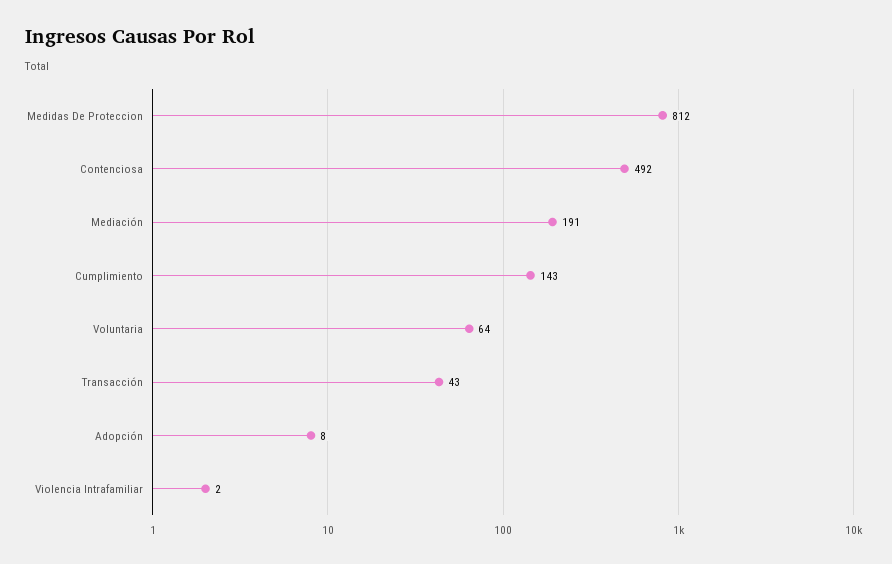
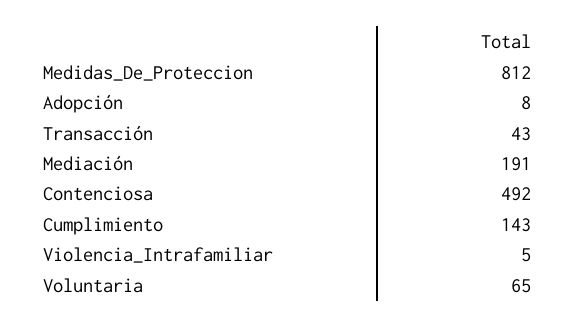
Voluntaria: 64 -> 65
Violencia Intrafamiliar: 2 -> 5

